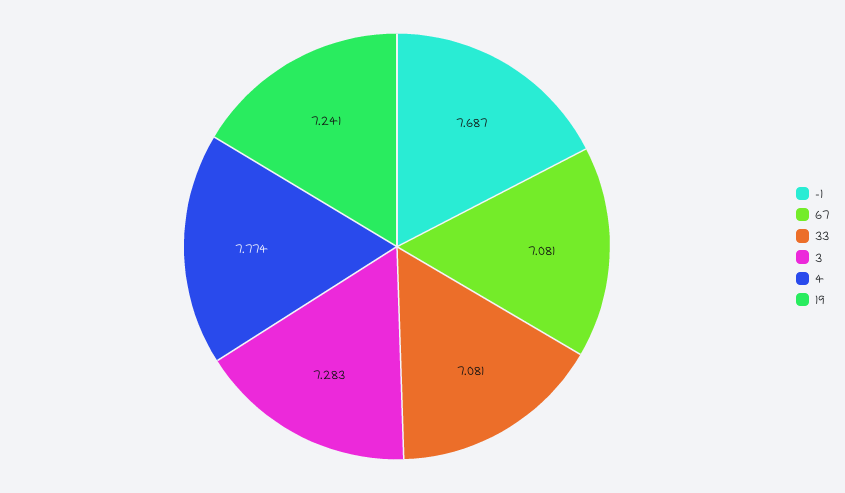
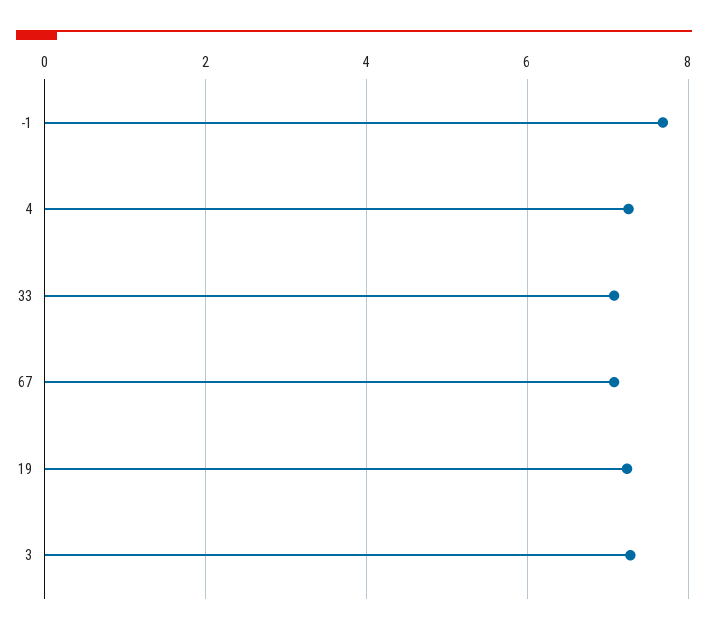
4: 7.774 -> 7.2

